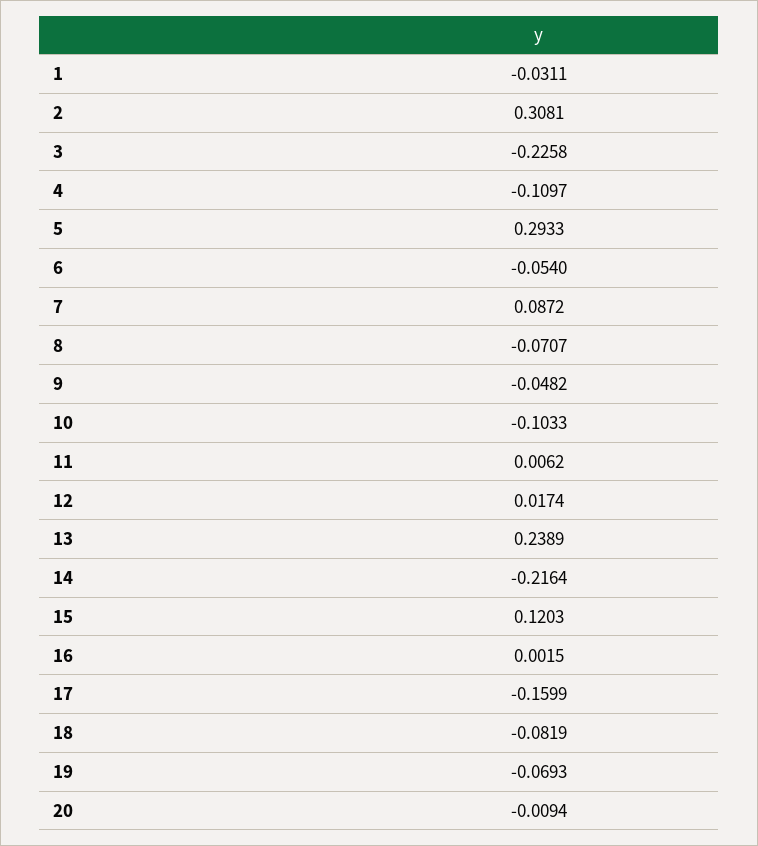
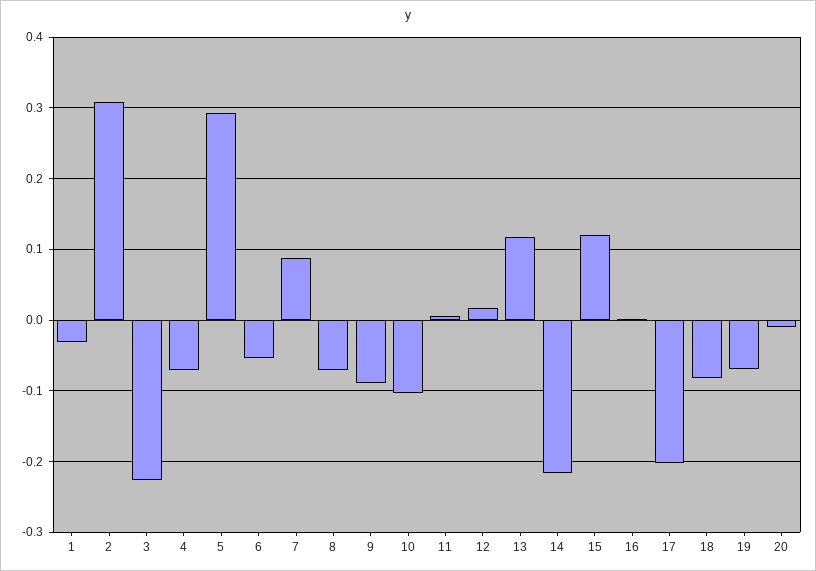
4: -0.1097 -> -0.07
9: -0.0482 -> -0.09
13: 0.2389 -> 0.12
17: -0.1599 -> -0.2

